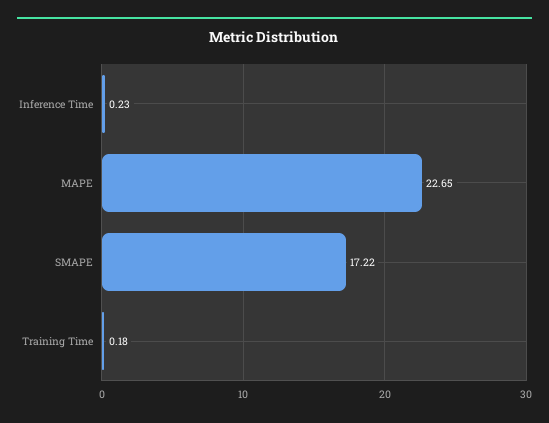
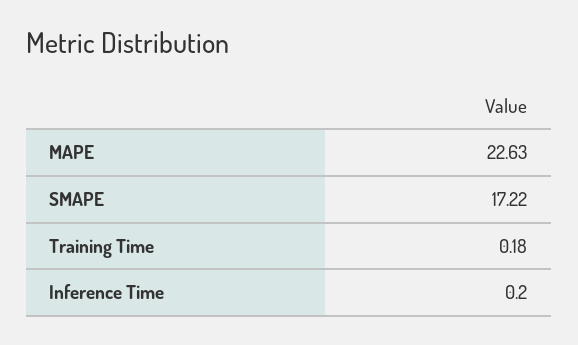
Inference Time: 0.23 -> 0.2
MAPE: 22.65 -> 22.63

